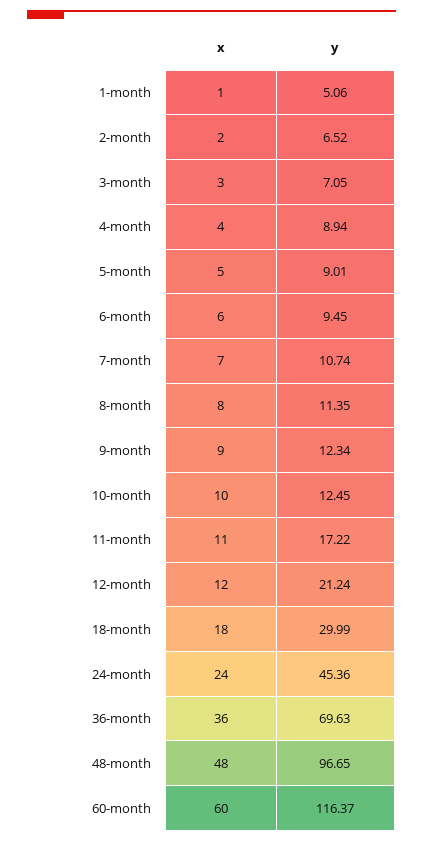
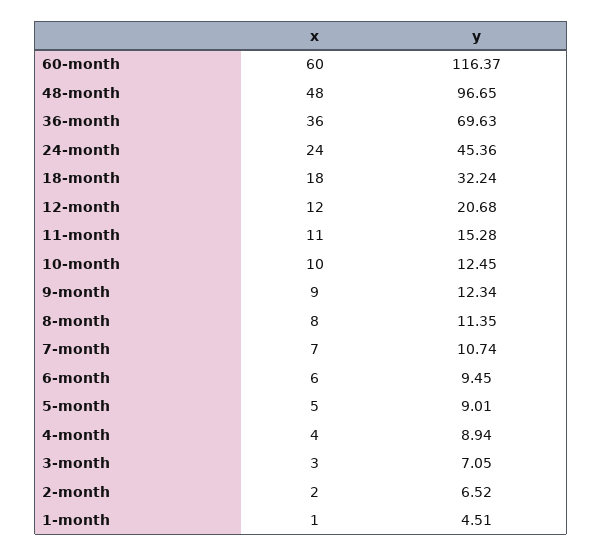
y, 1-month: 5.06 -> 4.51
y, 11-month: 17.22 -> 15.28
y, 12-month: 21.24 -> 20.68
y, 18-month: 29.99 -> 32.24

